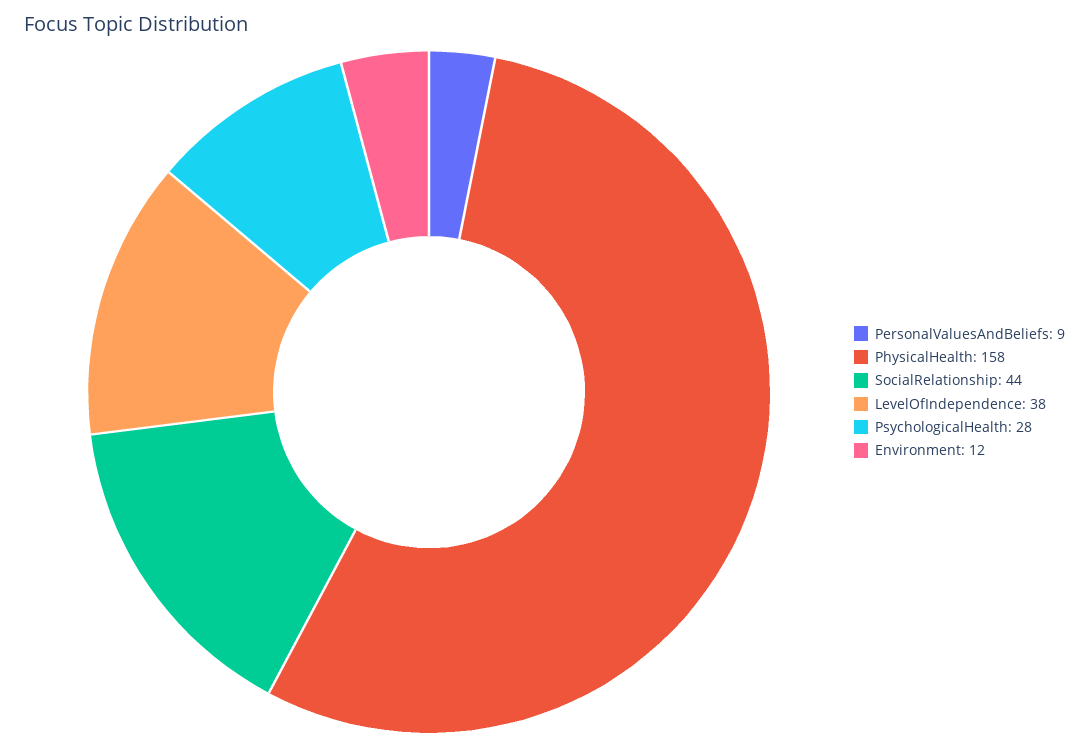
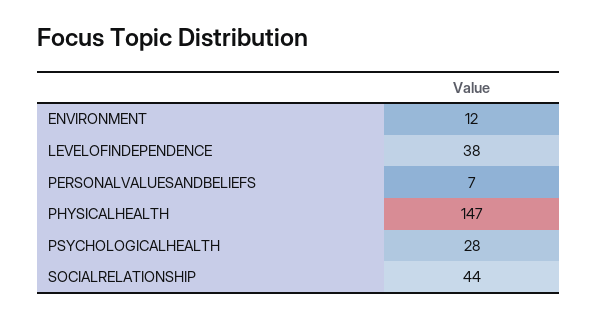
PersonalValuesAndBeliefs: 9 -> 7
PhysicalHealth: 158 -> 147

